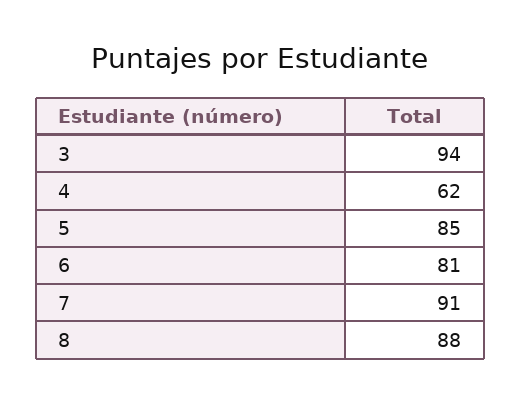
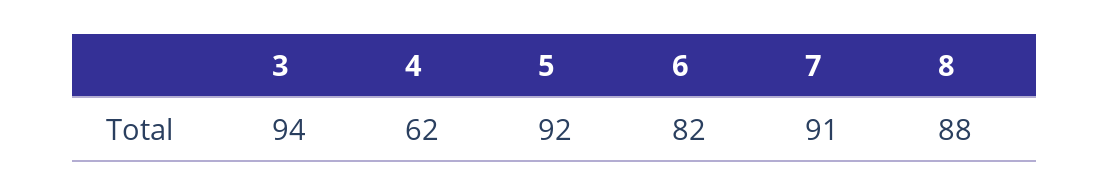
5: 85 -> 92
6: 81 -> 82

